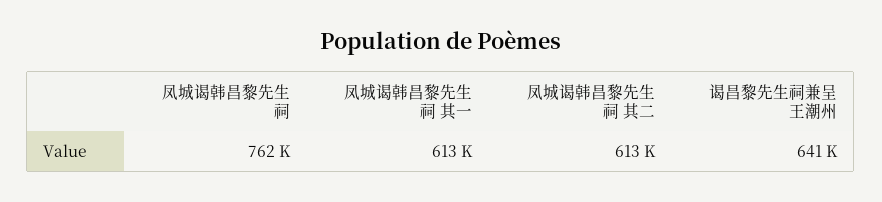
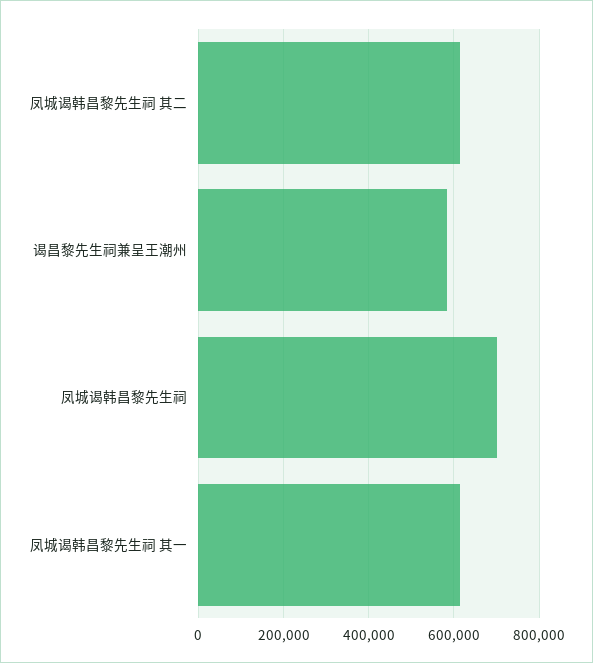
凤城谒韩昌黎先生祠: 762000 -> 700000
谒昌黎先生祠兼呈王潮州: 641000 -> 580000

